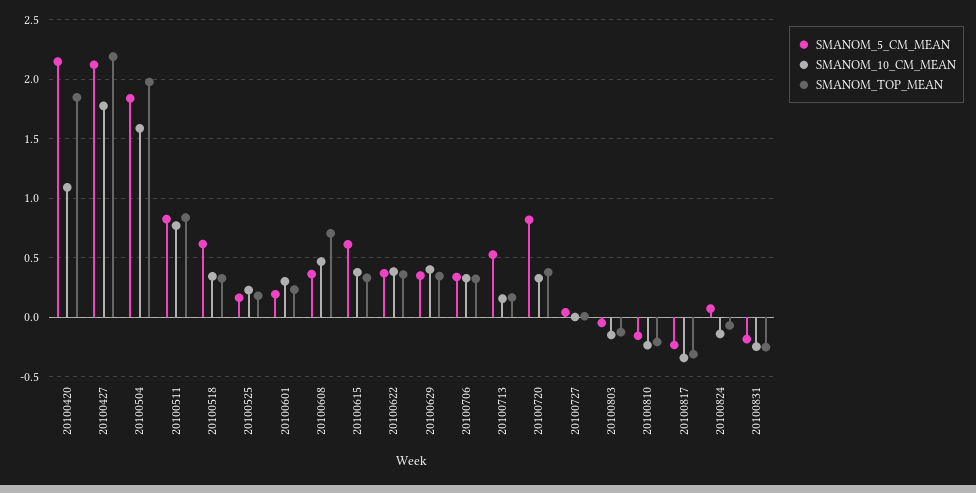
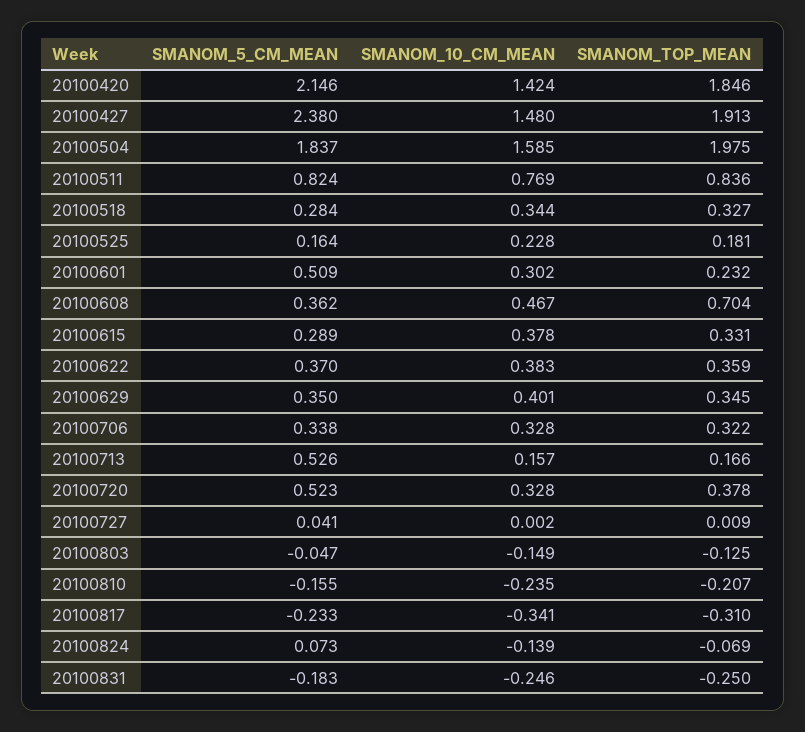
SMANOM_10_CM_MEAN, 20100420: 1.1 -> 1.424
SMANOM_5_CM_MEAN, 20100427: 2.1 -> 2.38
SMANOM_10_CM_MEAN, 20100427: 1.8 -> 1.48
SMANOM_TOP_MEAN, 20100427: 2.2 -> 1.913
SMANOM_5_CM_MEAN, 20100518: 0.6 -> 0.284
SMANOM_5_CM_MEAN, 20100601: 0.2 -> 0.509
SMANOM_5_CM_MEAN, 20100615: 0.6 -> 0.289
SMANOM_5_CM_MEAN, 20100720: 0.8 -> 0.523

